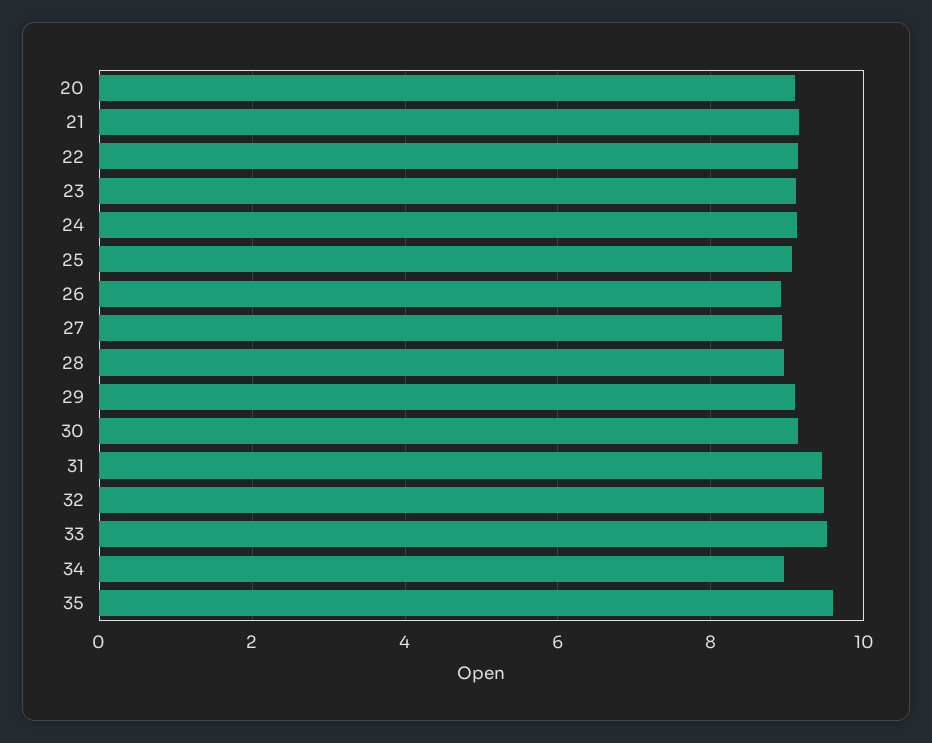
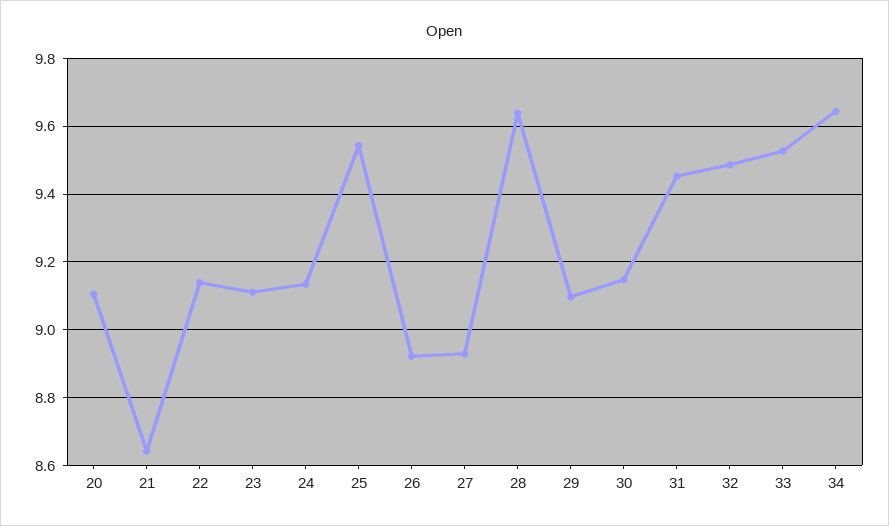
21: 9.2 -> 8.64
25: 9 -> 9.54
28: 9 -> 9.64
34: 9 -> 9.64
35: 9.6 -> none

